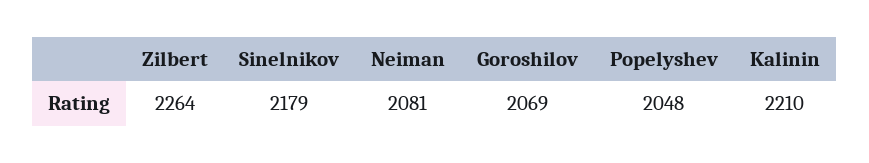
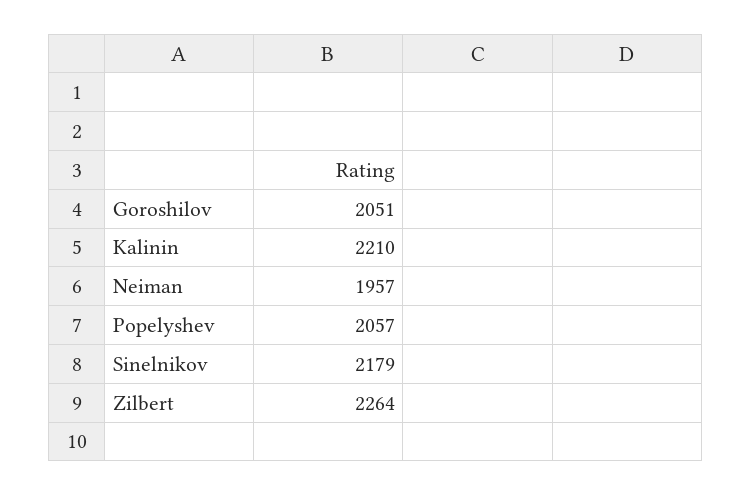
Neiman: 2081 -> 1957
Goroshilov: 2069 -> 2051
Popelyshev: 2048 -> 2057

